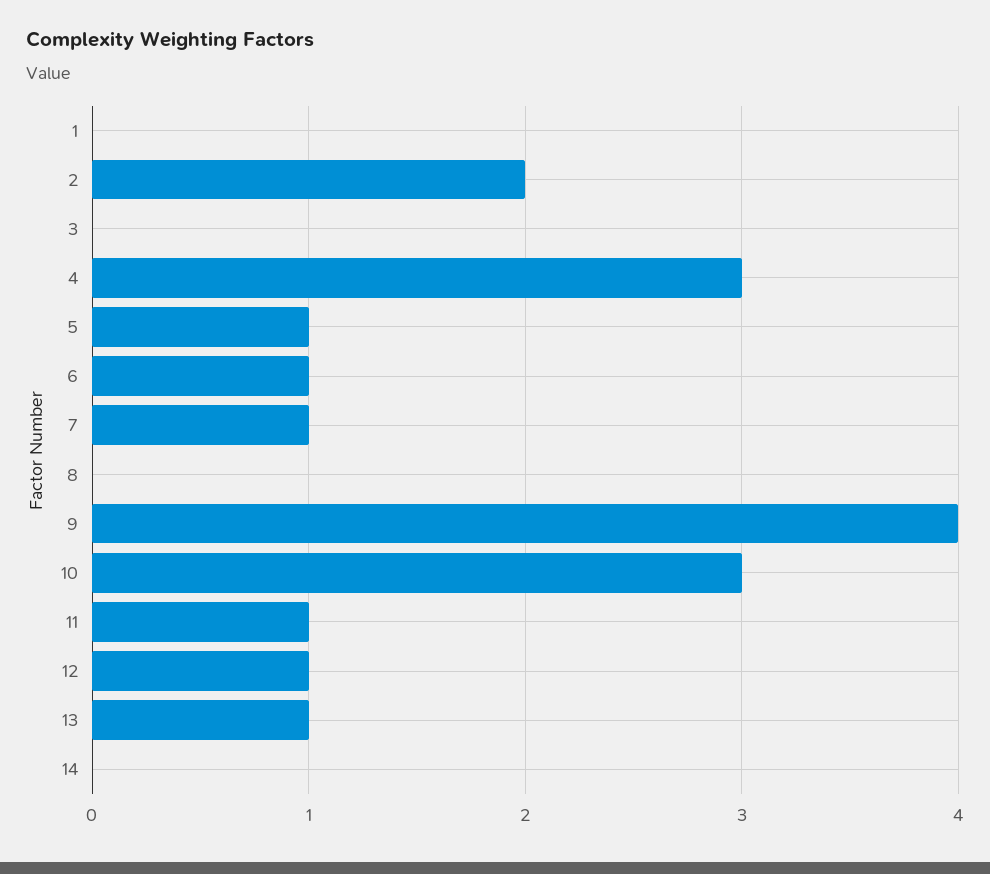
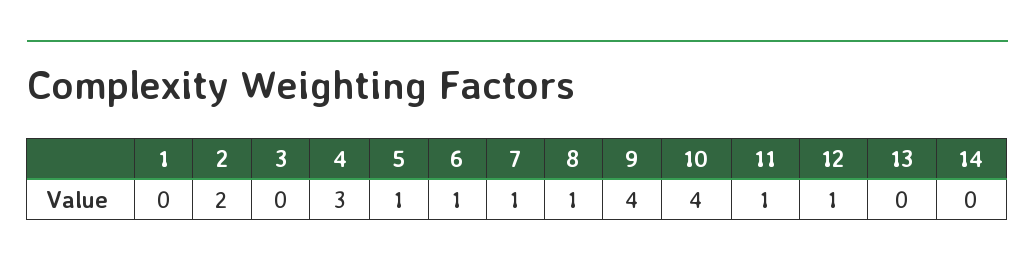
8: 0 -> 1
10: 3 -> 4
13: 1 -> 0

